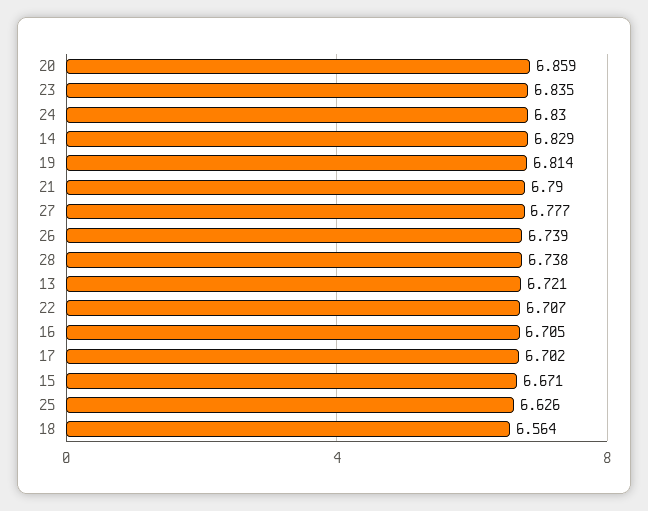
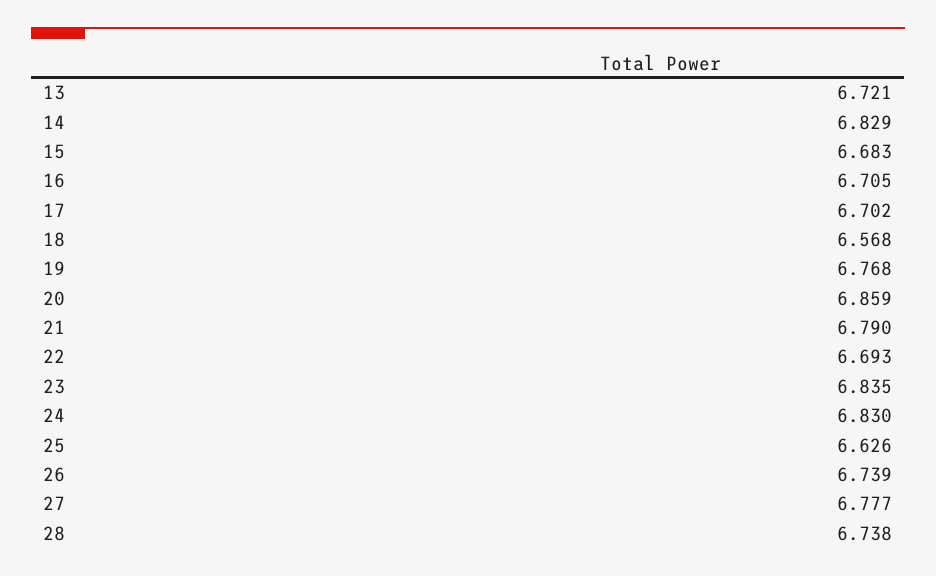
19: 6.814 -> 6.768
22: 6.707 -> 6.693
15: 6.671 -> 6.683
18: 6.564 -> 6.568

